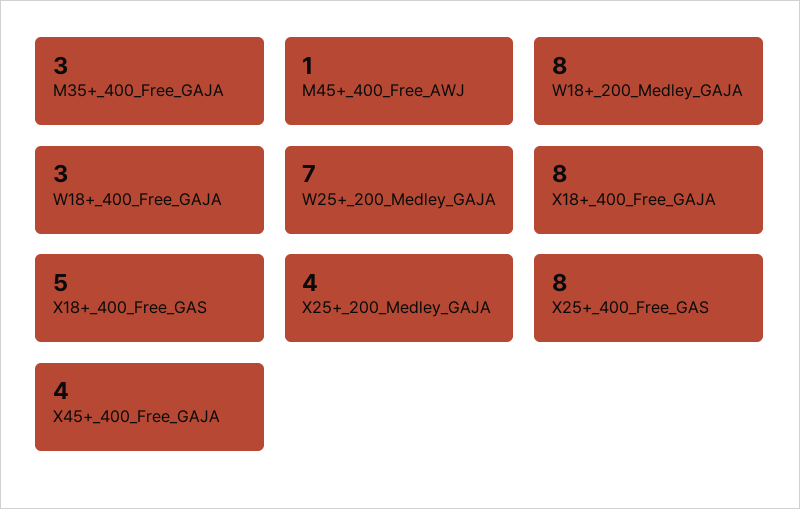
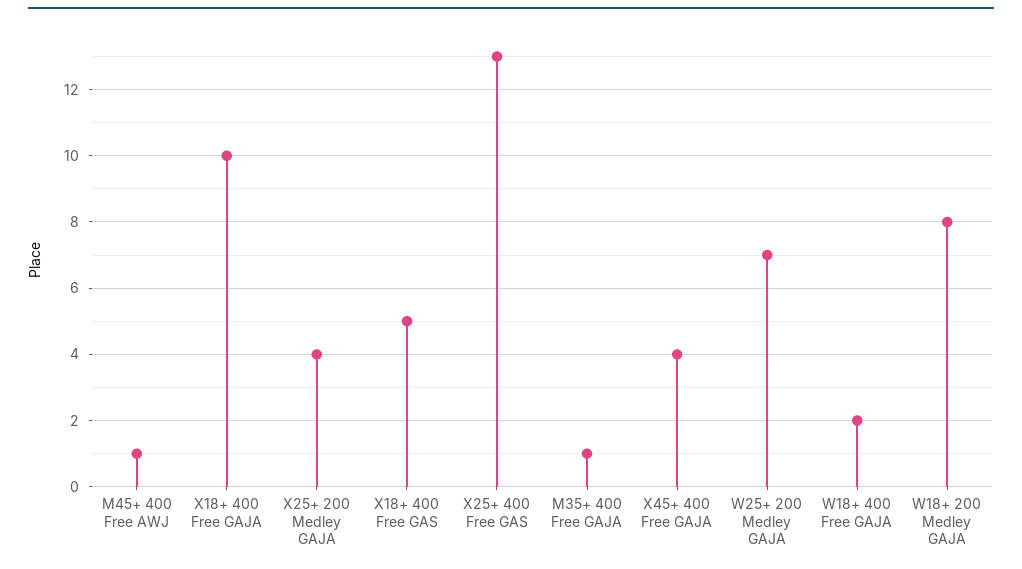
M35+_400_Free_GAJA: 3 -> 1
W18+_400_Free_GAJA: 3 -> 2
X18+_400_Free_GAJA: 8 -> 10
X25+_400_Free_GAS: 8 -> 13

